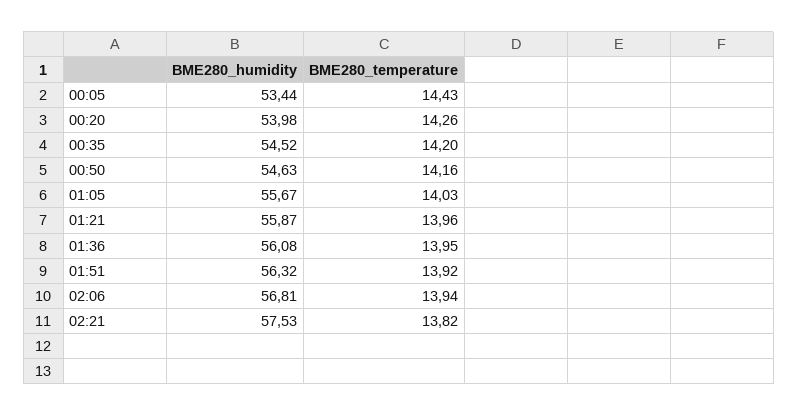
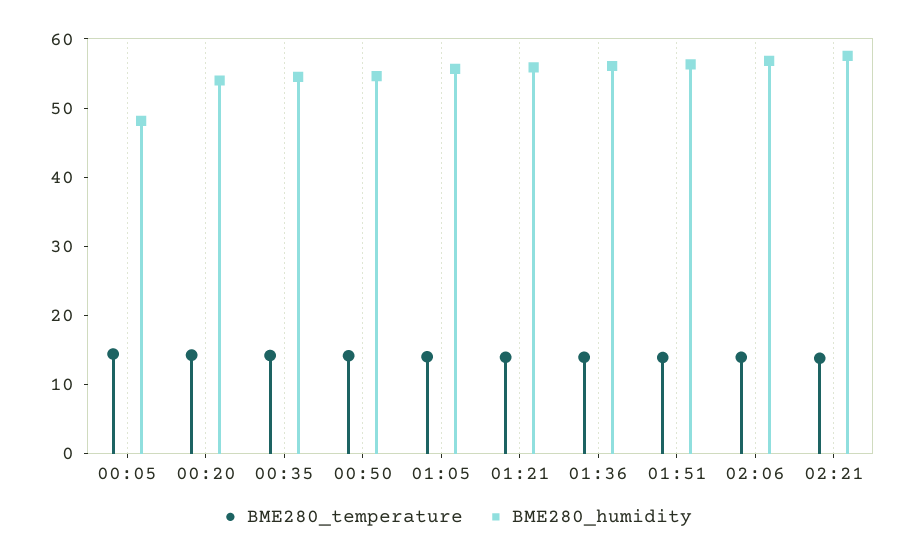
BME280_humidity, 00:05: 53.44 -> 48

